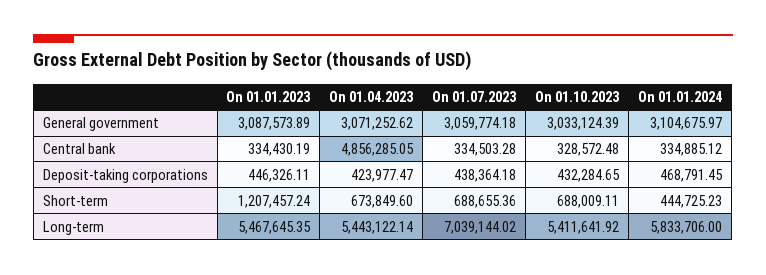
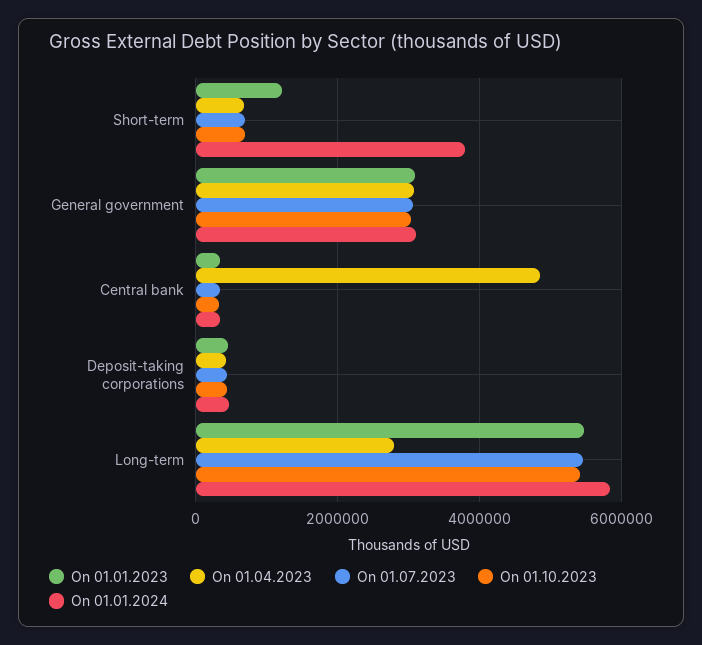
On 01.01.2024, Short-term: 444725.23 -> 3800000
On 01.04.2023, Long-term: 5443122.14 -> 2800000
On 01.07.2023, Long-term: 7039144.02 -> 5400000

